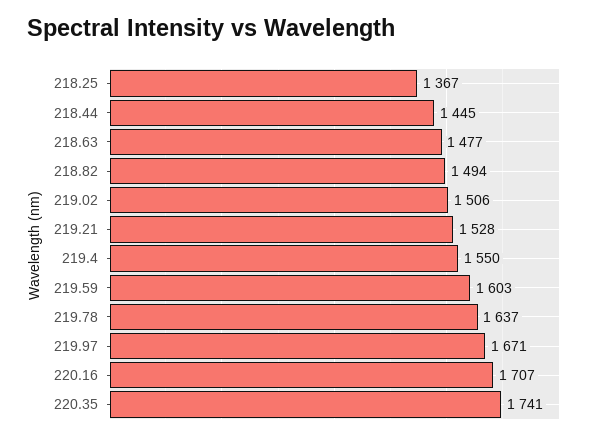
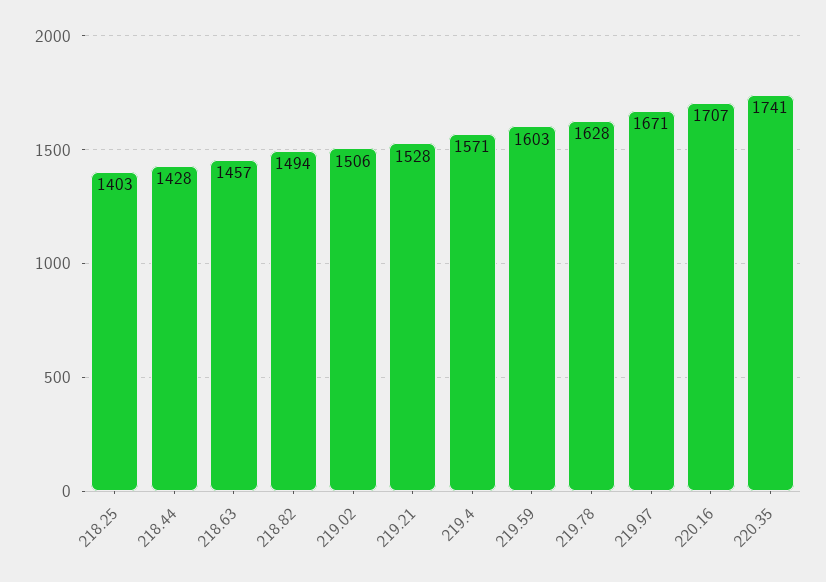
218.25: 1367 -> 1403
218.44: 1445 -> 1428
218.63: 1477 -> 1457
219.4: 1550 -> 1571
219.78: 1637 -> 1628

